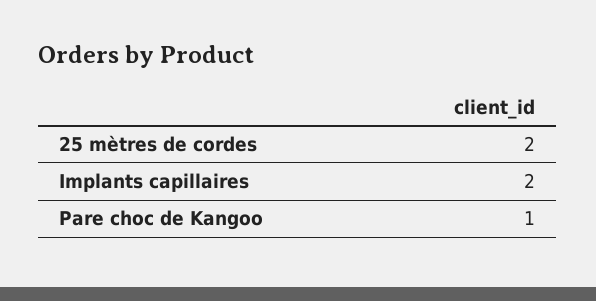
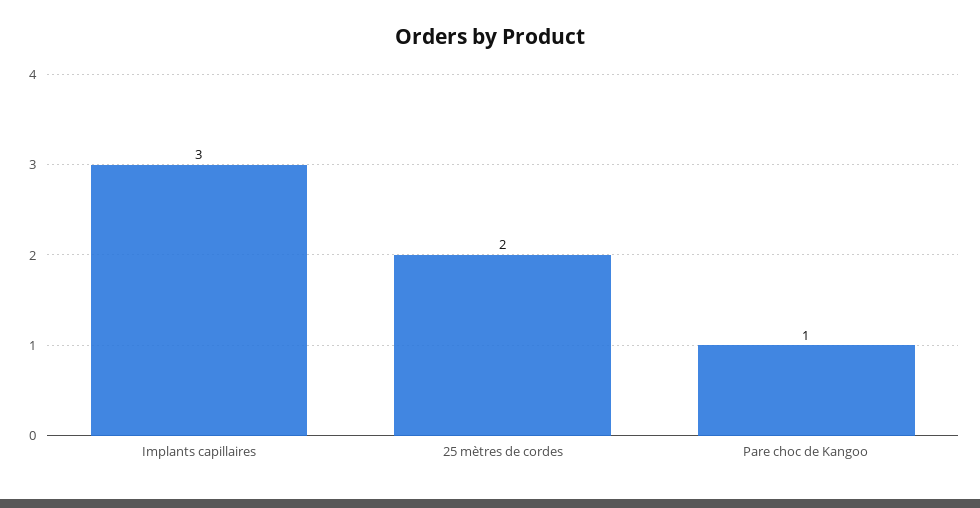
Implants capillaires: 2 -> 3

